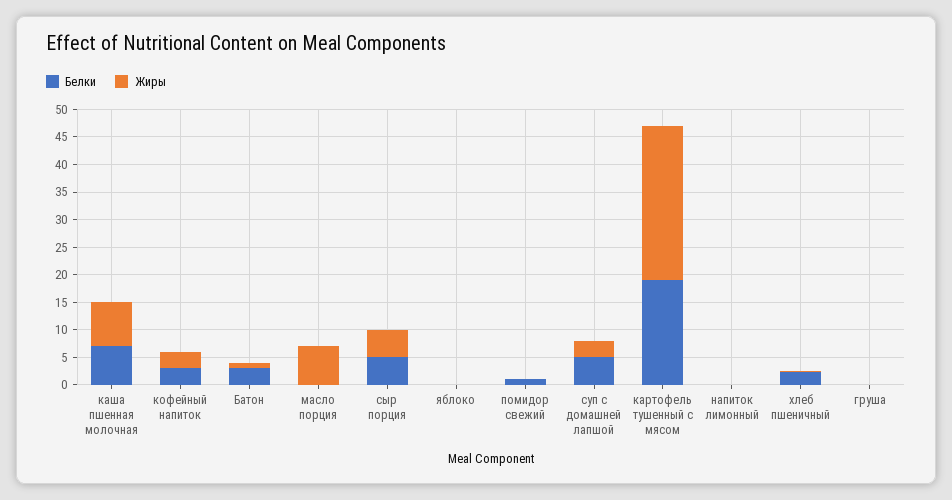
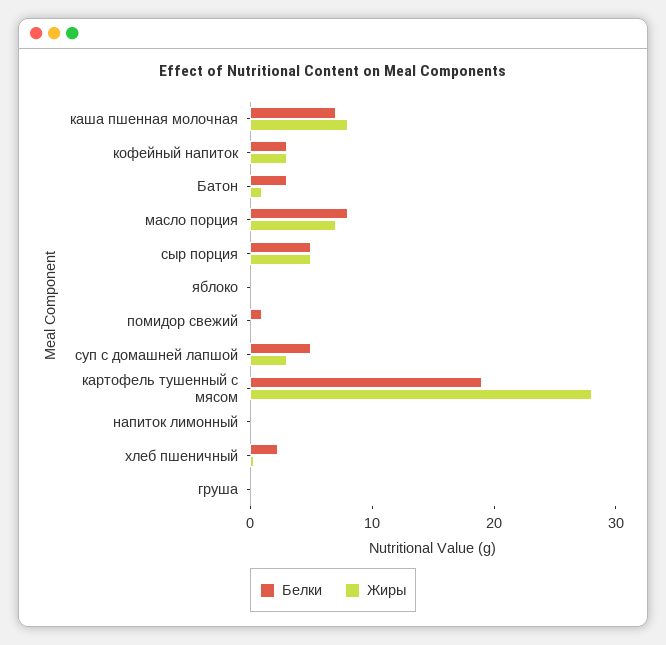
Белки, масло порция: 0 -> 8

